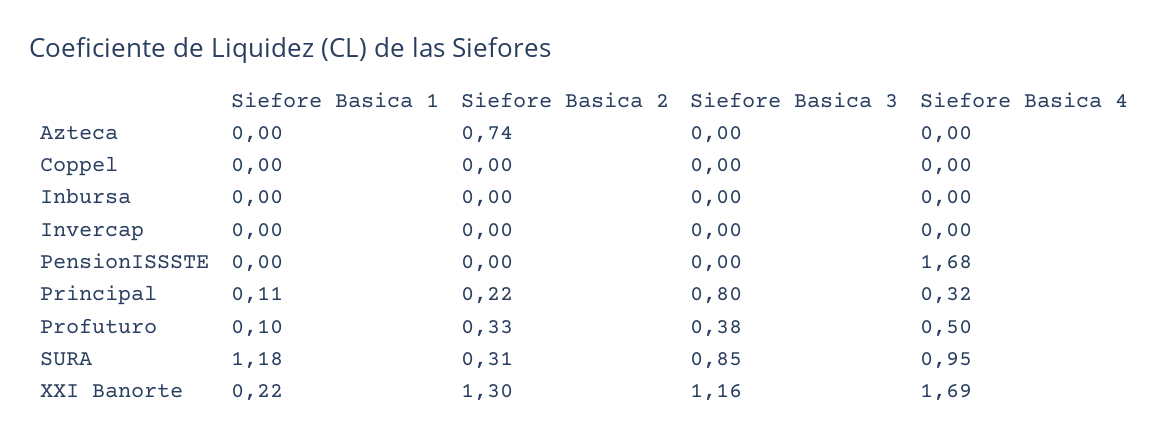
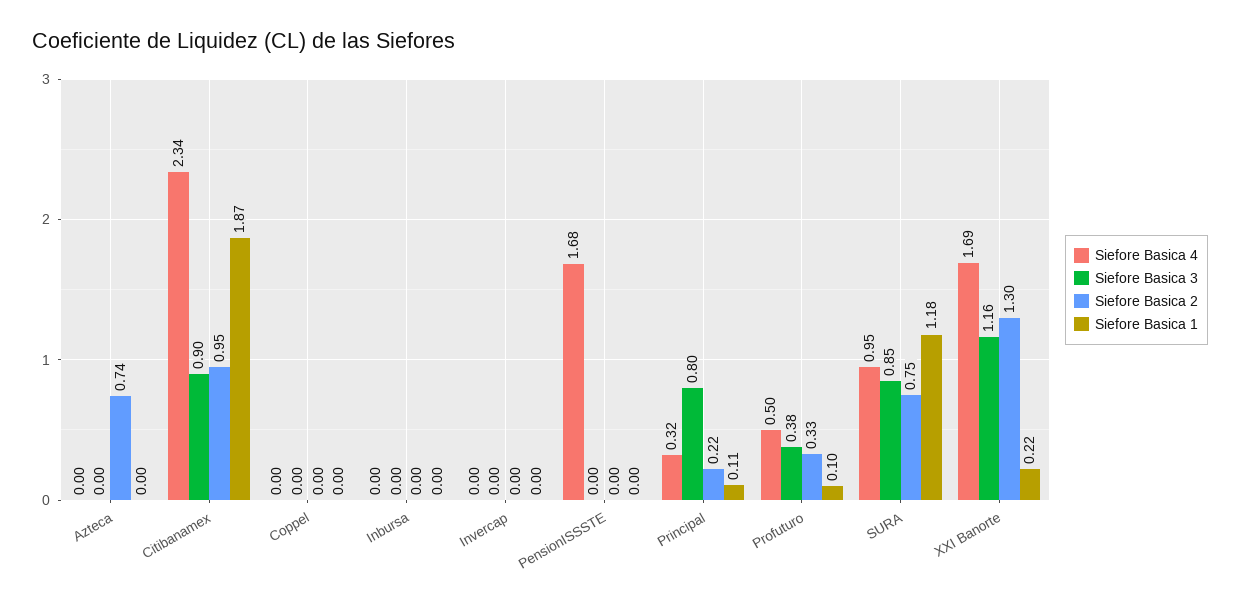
Siefore Basica 2, SURA: 0.31 -> 0.75
Siefore Basica 4, Citibanamex: none -> 2.34
Siefore Basica 3, Citibanamex: none -> 0.9
Siefore Basica 2, Citibanamex: none -> 0.95
Siefore Basica 1, Citibanamex: none -> 1.87

